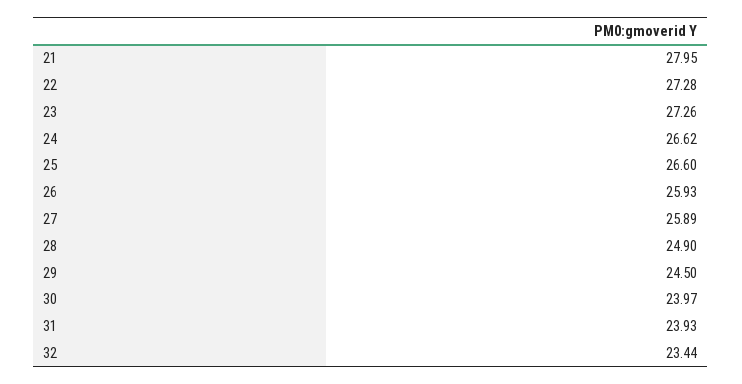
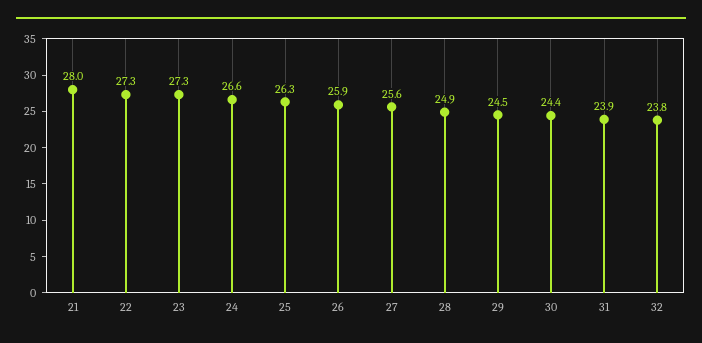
25: 26.6 -> 26.3
27: 25.89 -> 25.6
30: 23.97 -> 24.4
32: 23.44 -> 23.8

